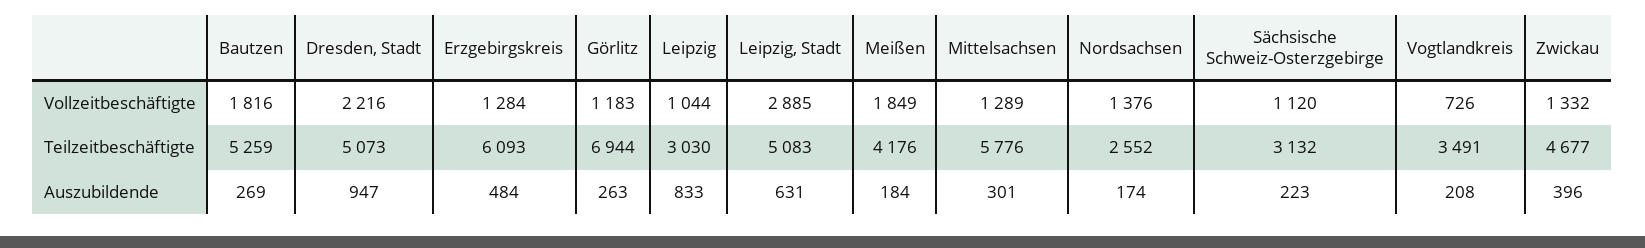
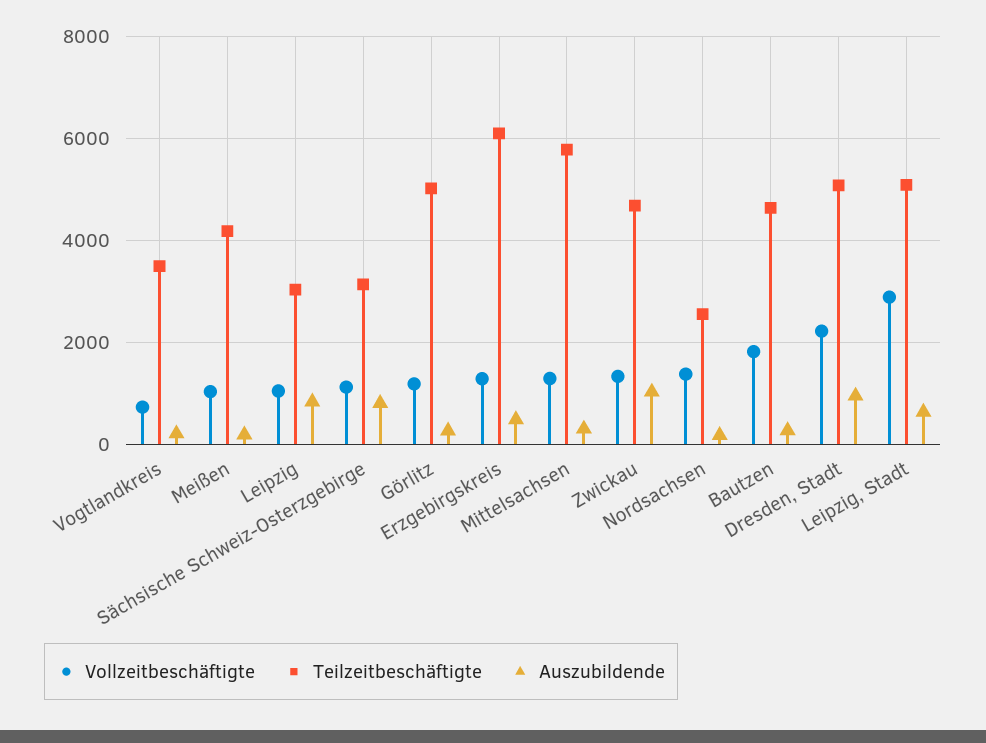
Vollzeitbeschäftigte, Meißen: 1849 -> 1000
Teilzeitbeschäftigte, Bautzen: 5259 -> 4600
Teilzeitbeschäftigte, Görlitz: 6944 -> 5000
Auszubildende, Sächsische Schweiz-Osterzgebirge: 223 -> 800
Auszubildende, Zwickau: 396 -> 1000

